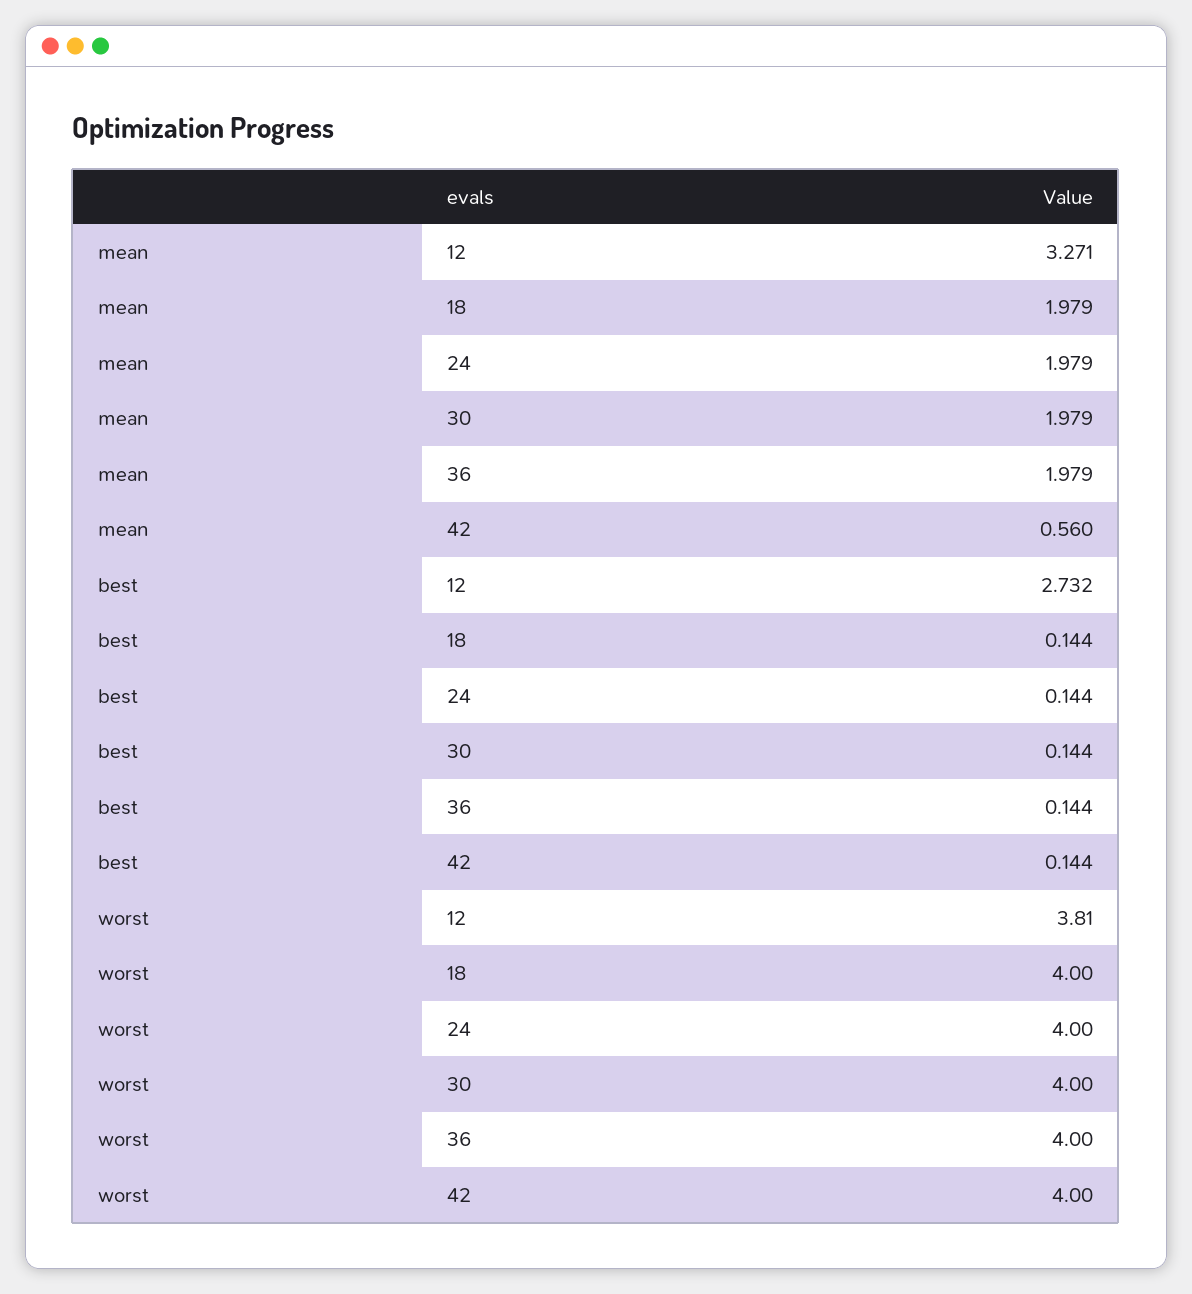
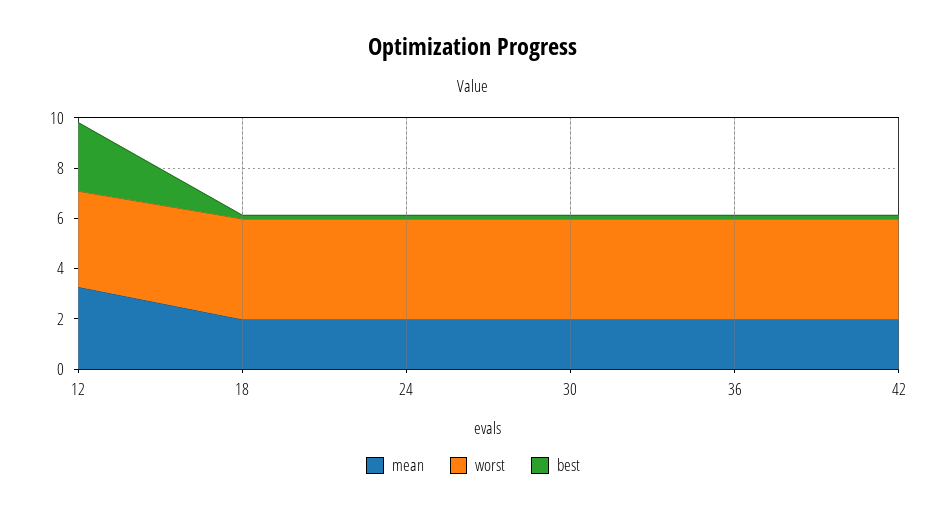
mean, 42: 0.56 -> 2

